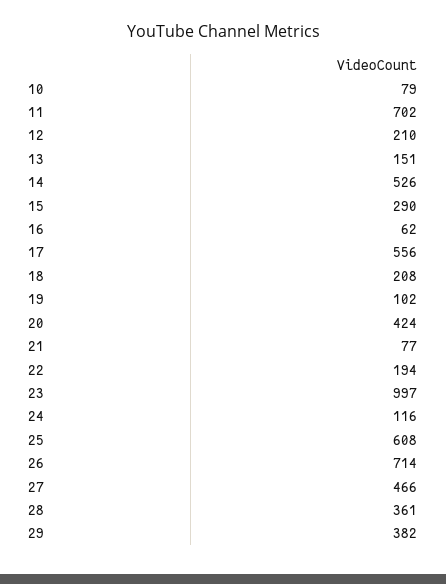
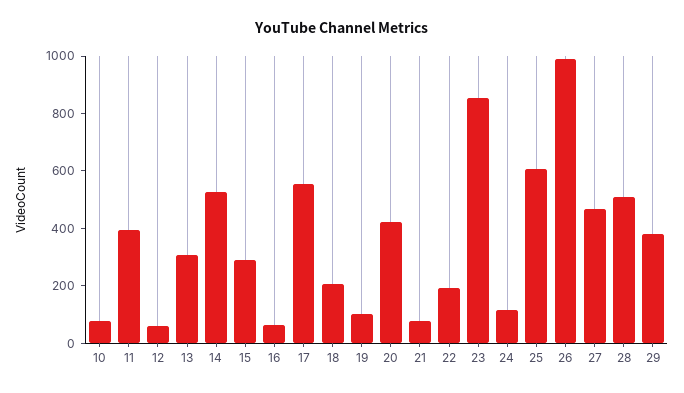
11: 702 -> 400
12: 210 -> 50
13: 151 -> 300
23: 997 -> 850
26: 714 -> 1000
28: 361 -> 500

